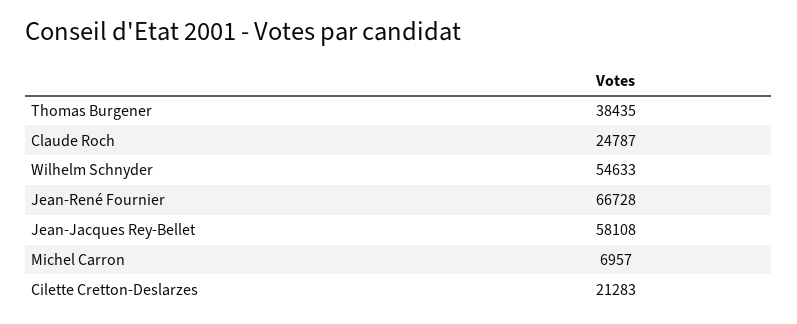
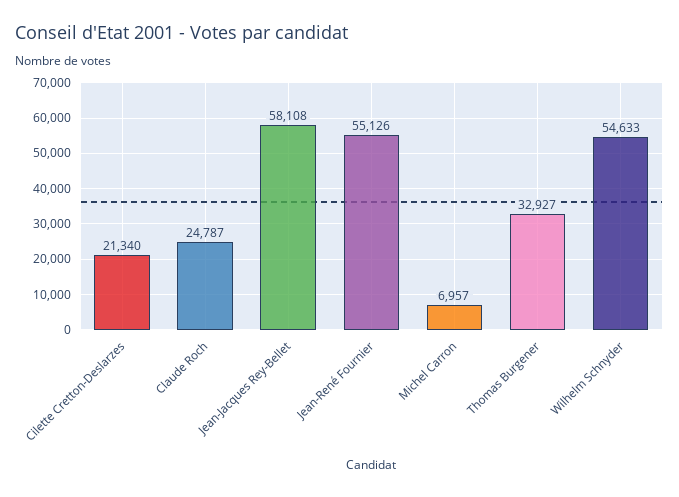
Thomas Burgener: 38435 -> 32927
Jean-René Fournier: 66728 -> 55126
Cilette Cretton-Deslarzes: 21283 -> 21340

